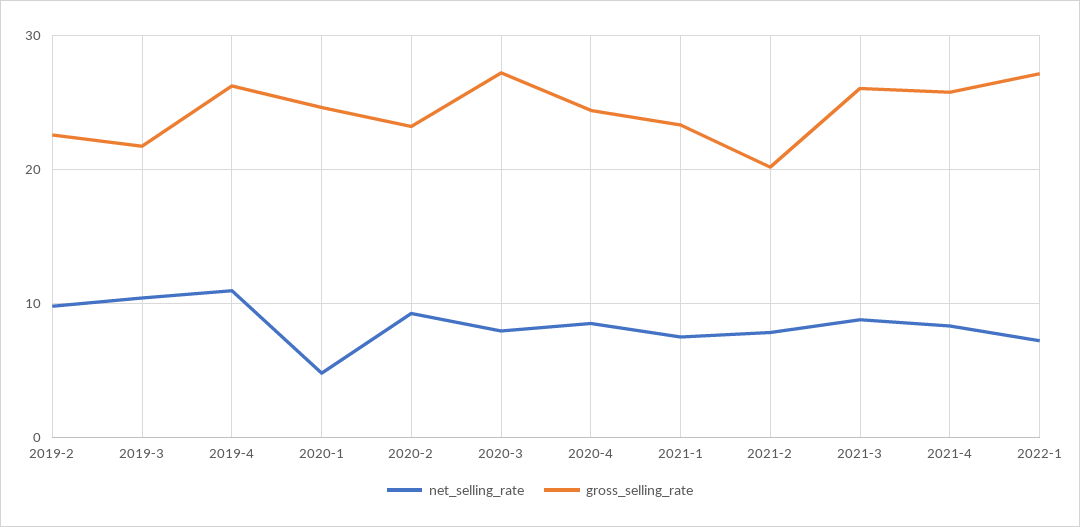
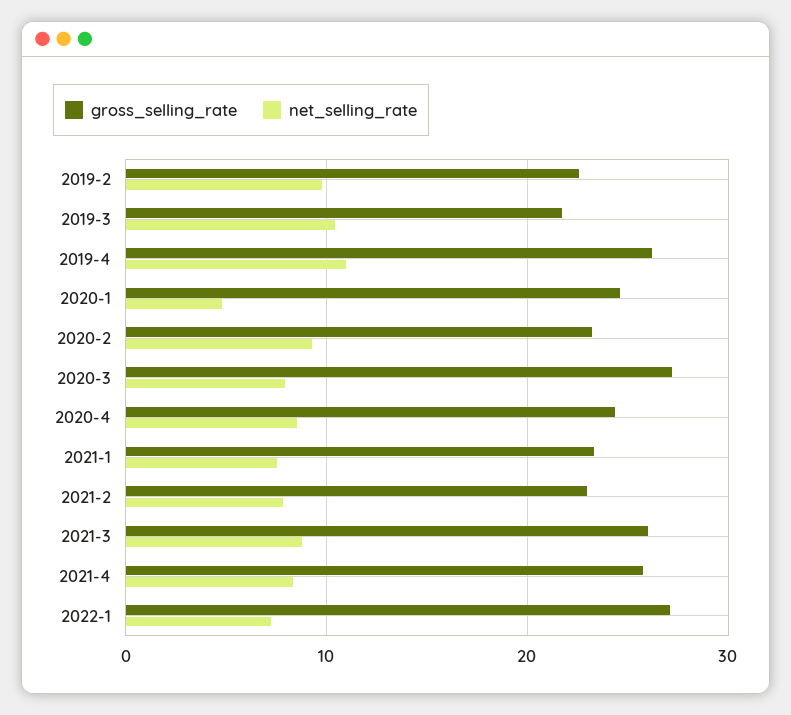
gross_selling_rate, 2021-2: 20 -> 23

